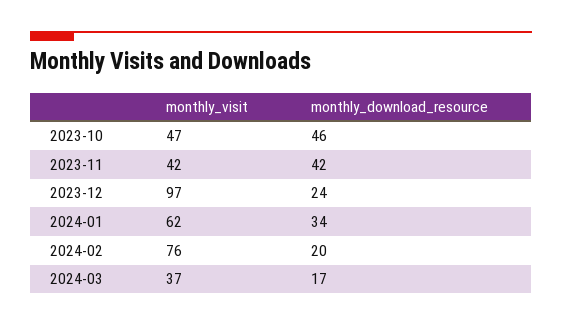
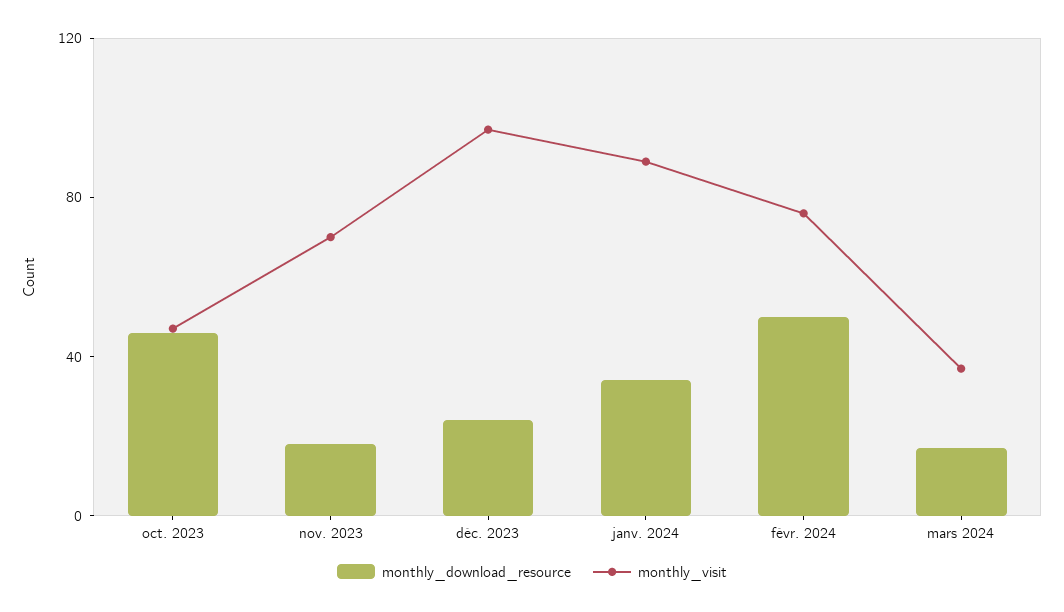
monthly_visit, 2023-11: 42 -> 70
monthly_download_resource, 2023-11: 42 -> 20
monthly_visit, 2024-01: 62 -> 90
monthly_download_resource, 2024-02: 20 -> 50

